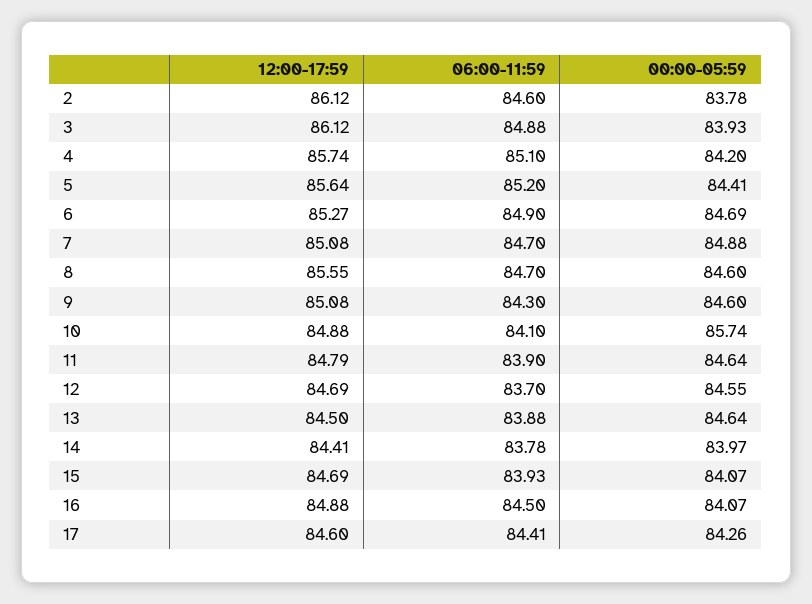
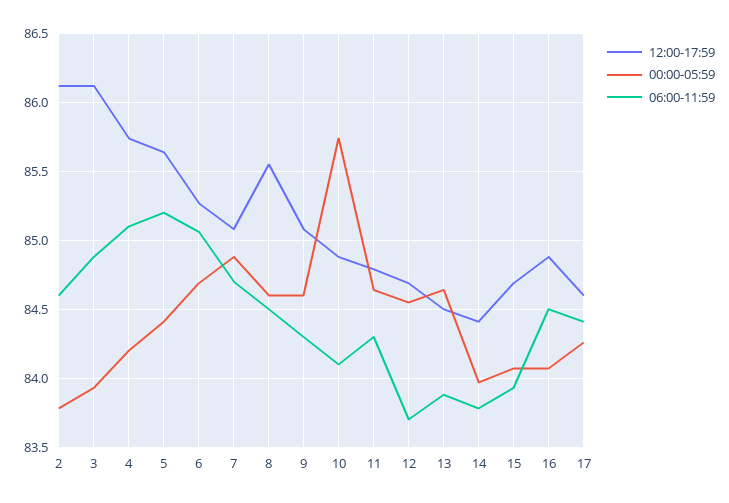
06:00-11:59, 6: 84.9 -> 85.05
06:00-11:59, 8: 84.7 -> 84.5
06:00-11:59, 11: 83.9 -> 84.3

